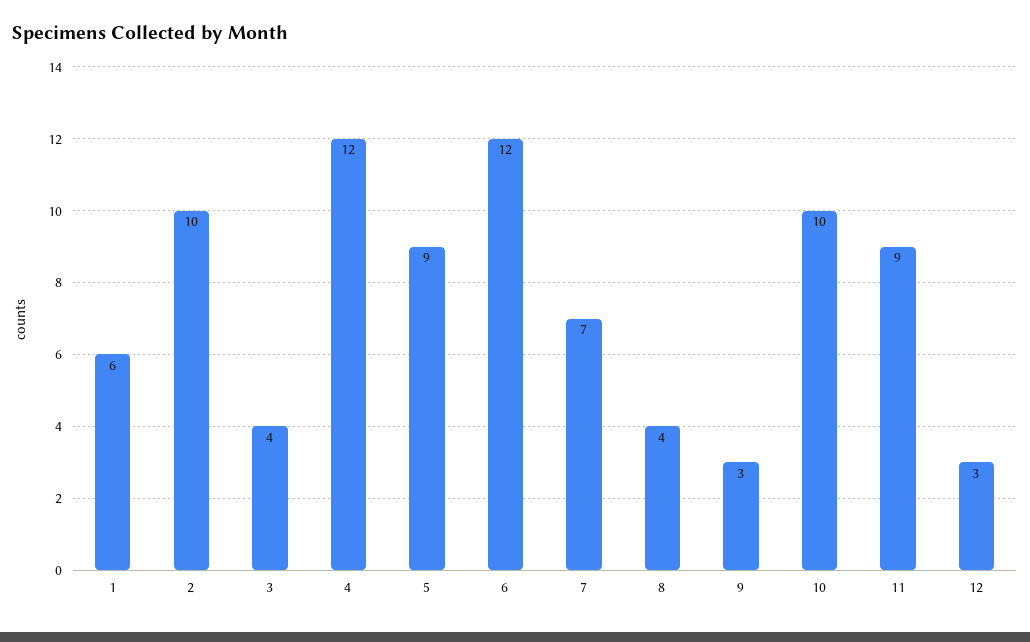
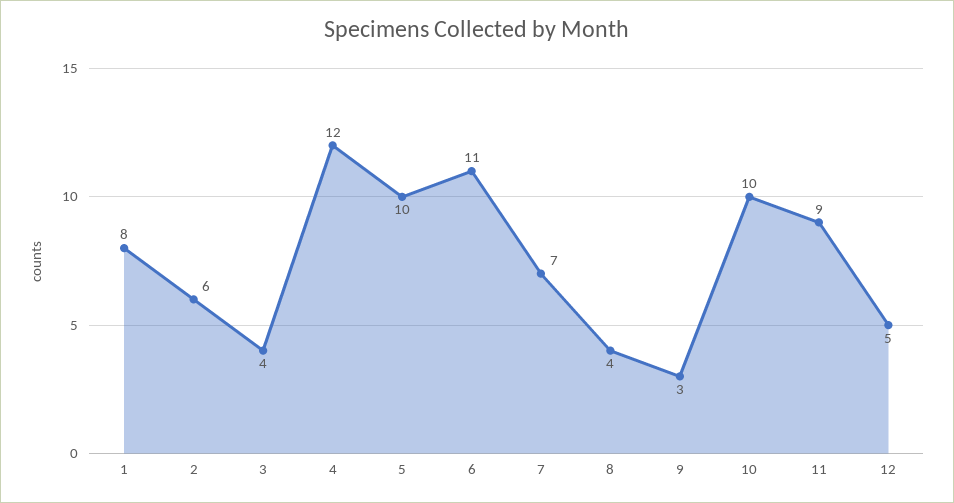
1: 6 -> 8
2: 10 -> 6
5: 9 -> 10
6: 12 -> 11
12: 3 -> 5

